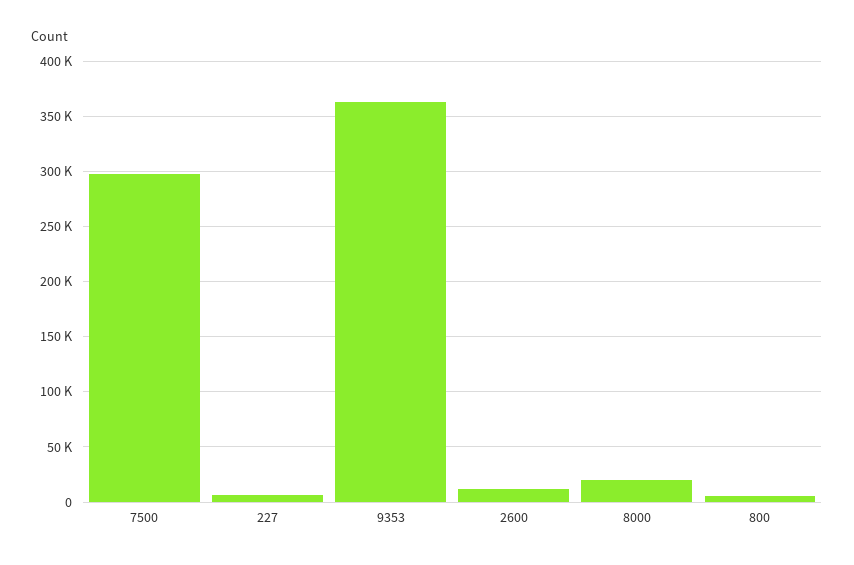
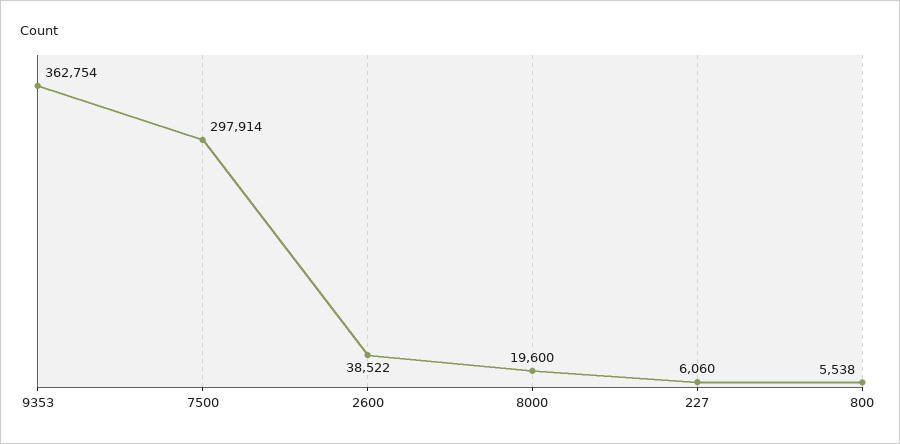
2600: 10000 -> 38522

